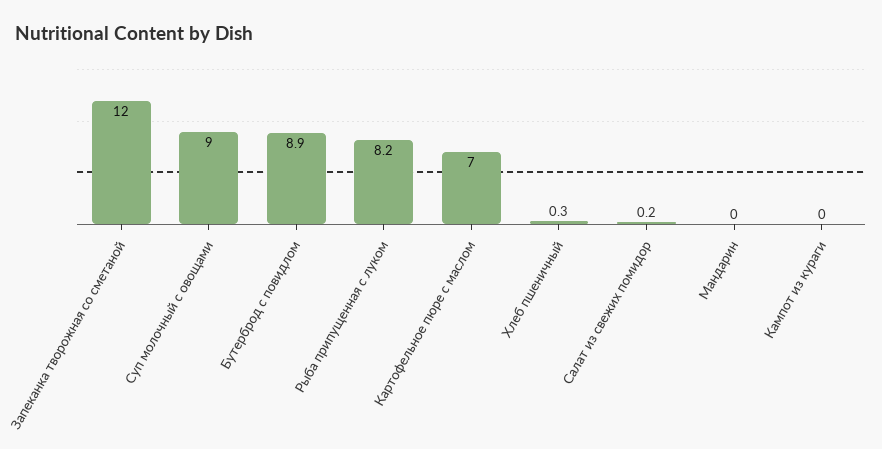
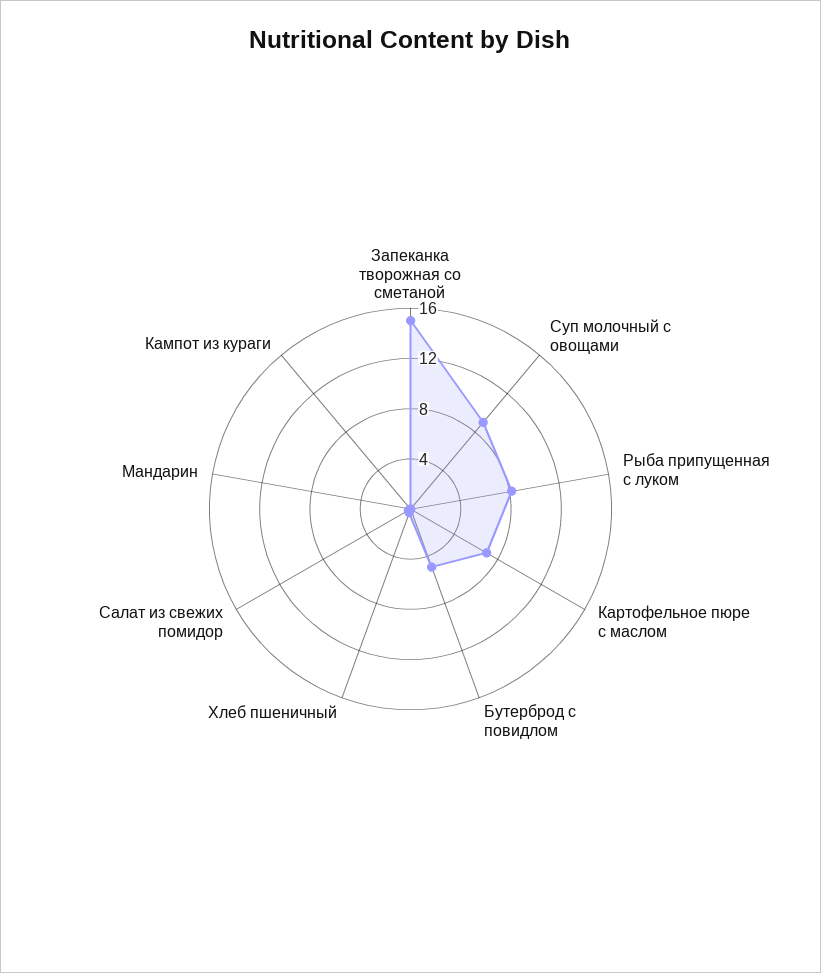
Запеканка творожная со сметаной: 12 -> 15
Бутерброд с повидлом: 8.9 -> 5

